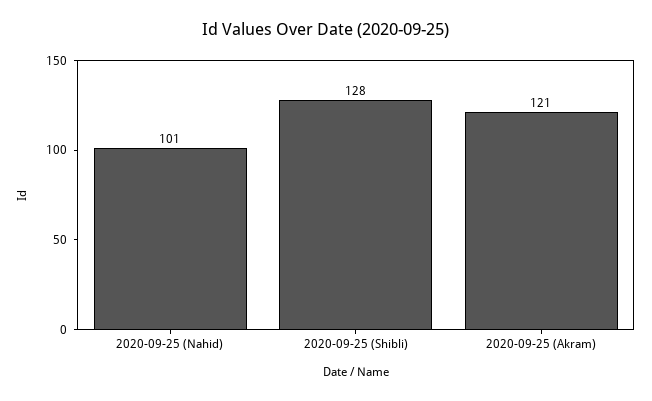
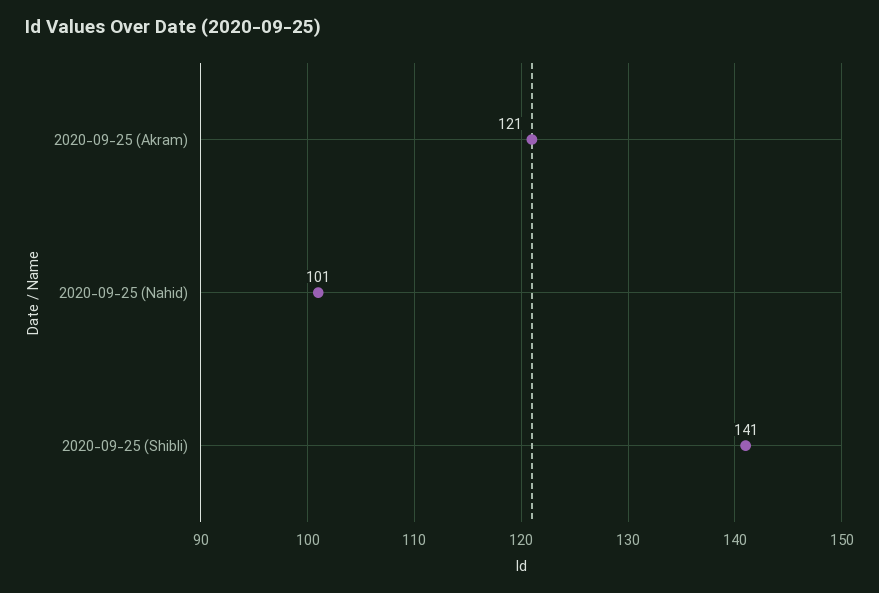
2020-09-25 (Shibli): 128 -> 141

